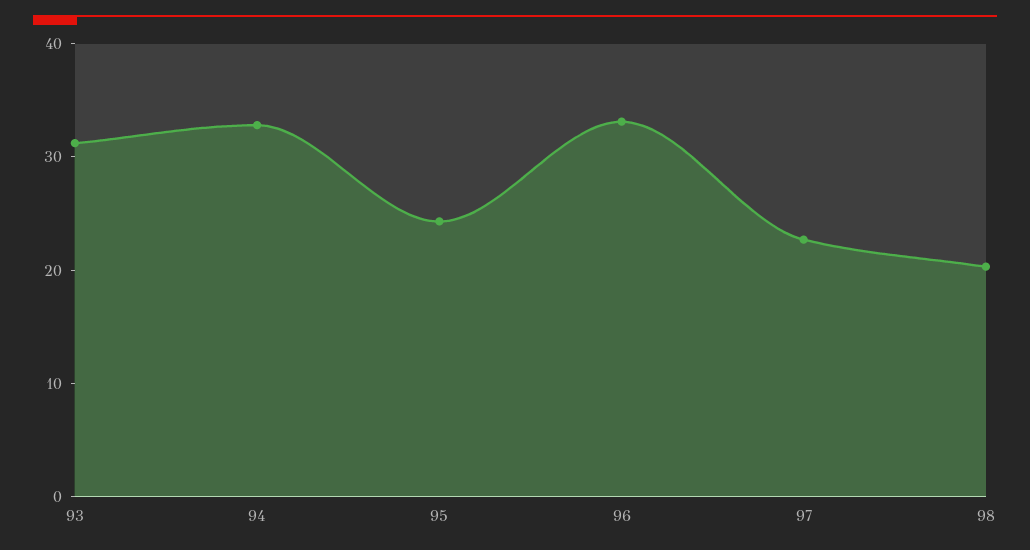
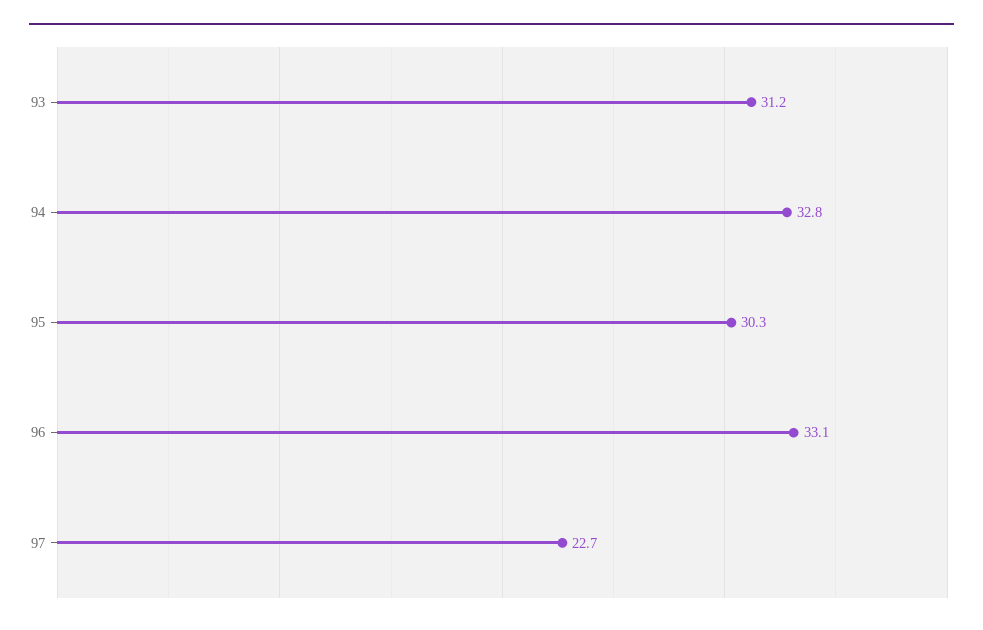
95: 24 -> 30.3
98: 20 -> none

